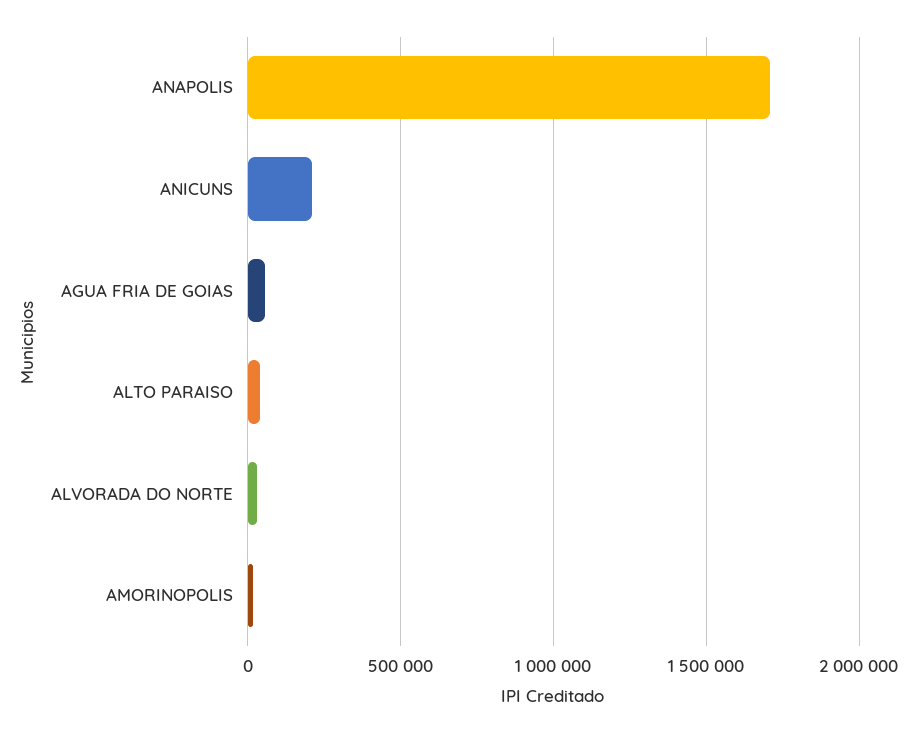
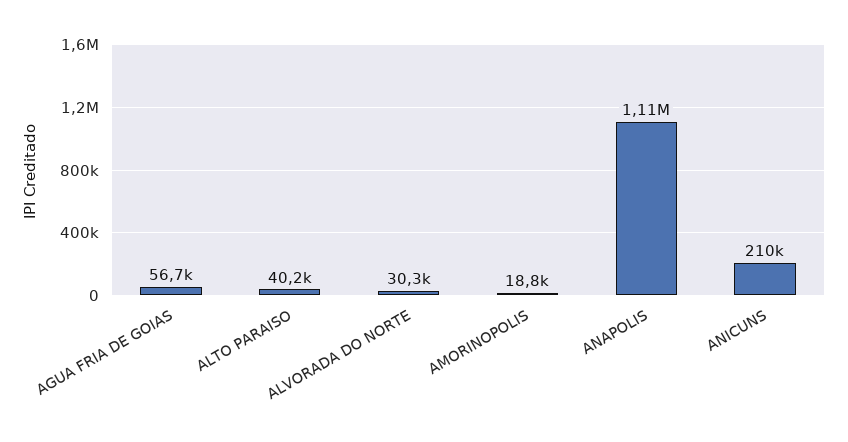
ANAPOLIS: 1700000 -> 1110000

